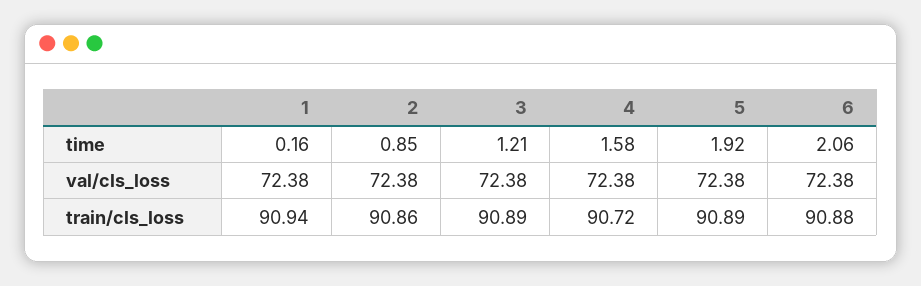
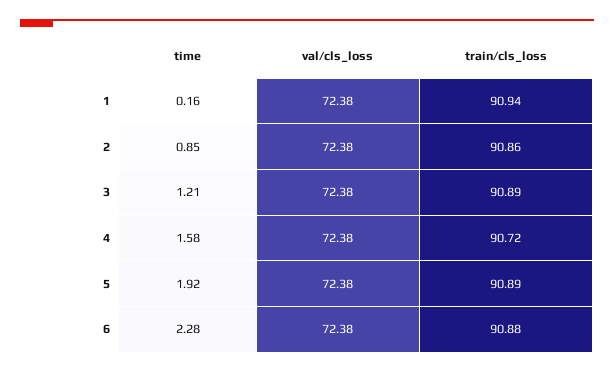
6, time: 2.06 -> 2.28

